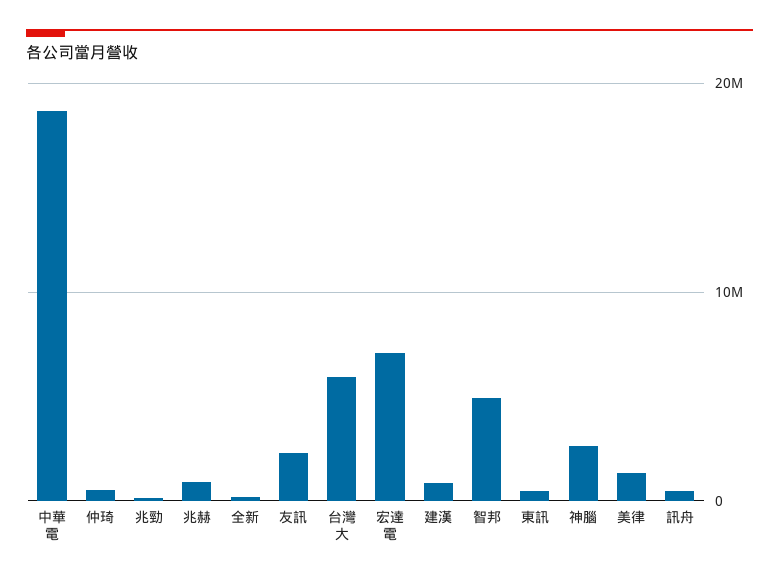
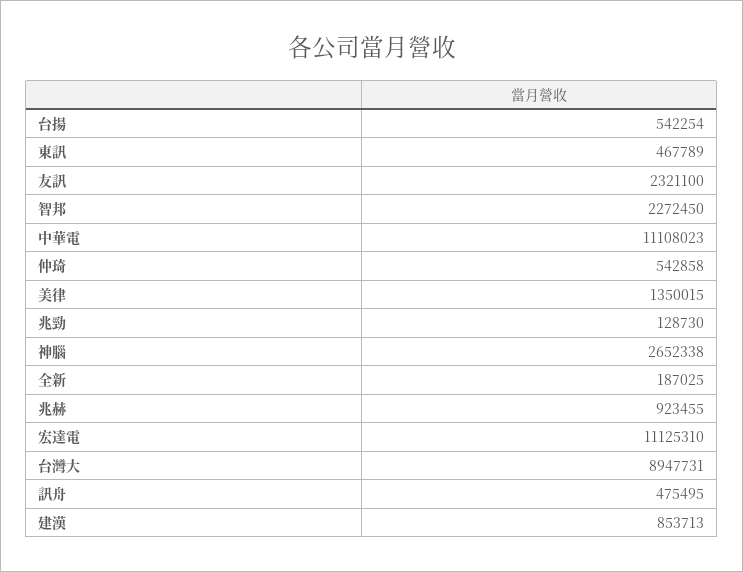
中華電: 19000000 -> 11108023
台灣大: 6000000 -> 8947731
宏達電: 7000000 -> 11125310
智邦: 5000000 -> 2272450
台揚: none -> 542254

